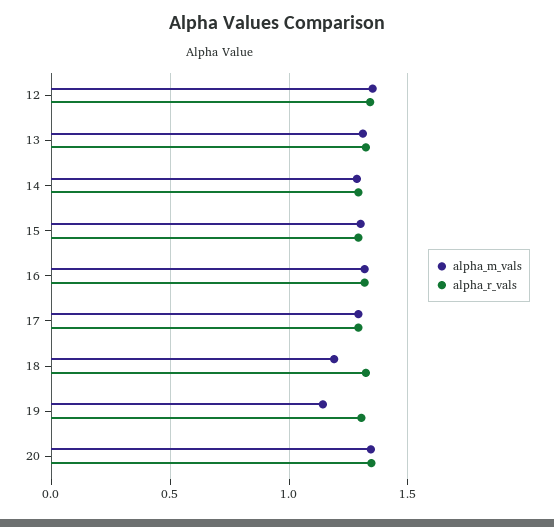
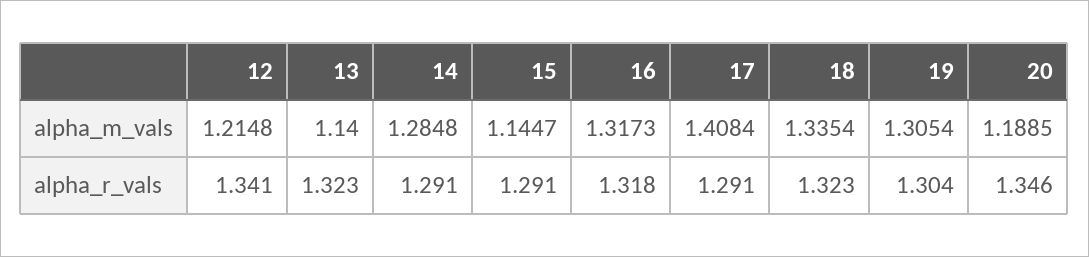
alpha_m_vals, 12: 1.35 -> 1.2148
alpha_m_vals, 13: 1.3 -> 1.14
alpha_m_vals, 15: 1.3 -> 1.1447
alpha_m_vals, 17: 1.3 -> 1.4084
alpha_m_vals, 18: 1.2 -> 1.3354
alpha_m_vals, 19: 1.15 -> 1.3054
alpha_m_vals, 20: 1.35 -> 1.1885

